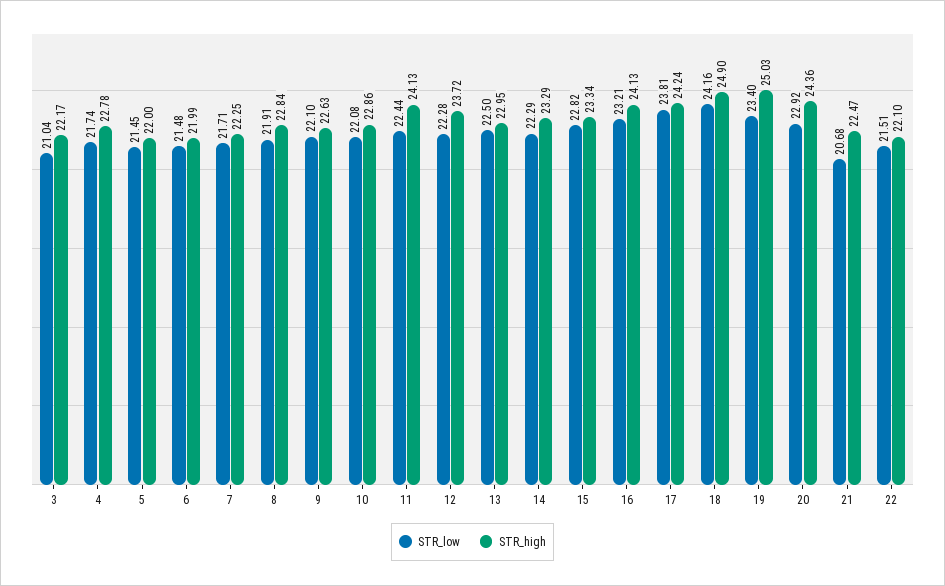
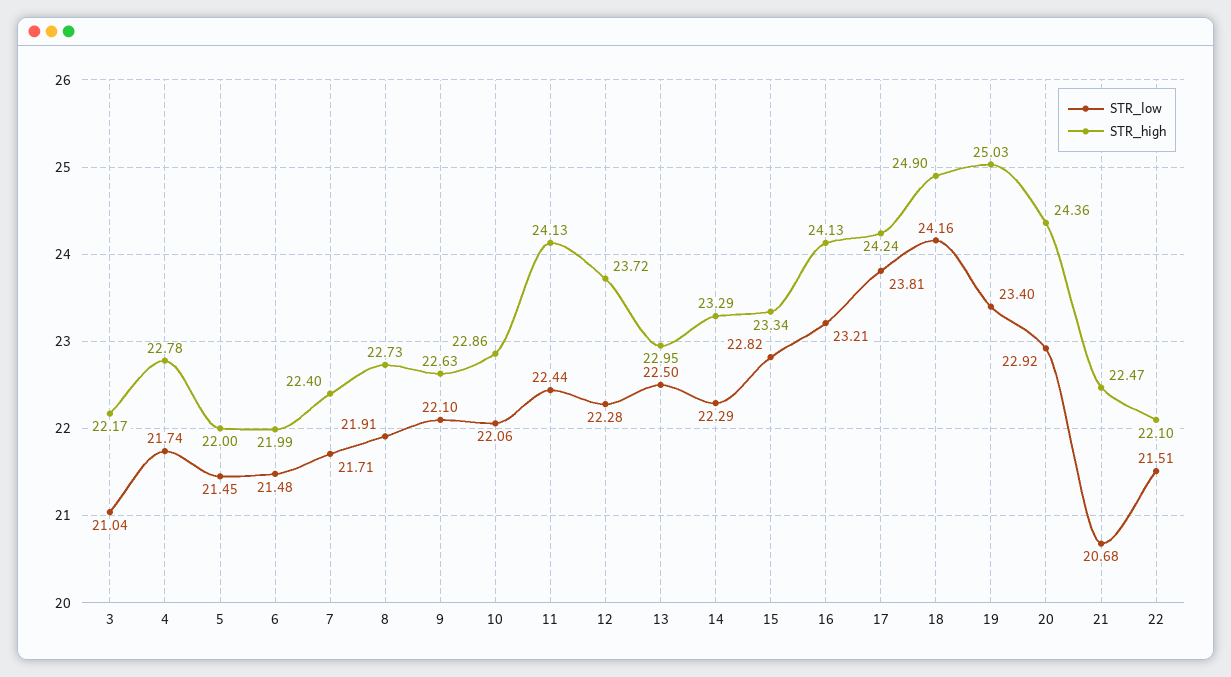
STR_high, 7: 22.25 -> 22.4
STR_high, 8: 22.84 -> 22.73
STR_low, 10: 22.08 -> 22.06

